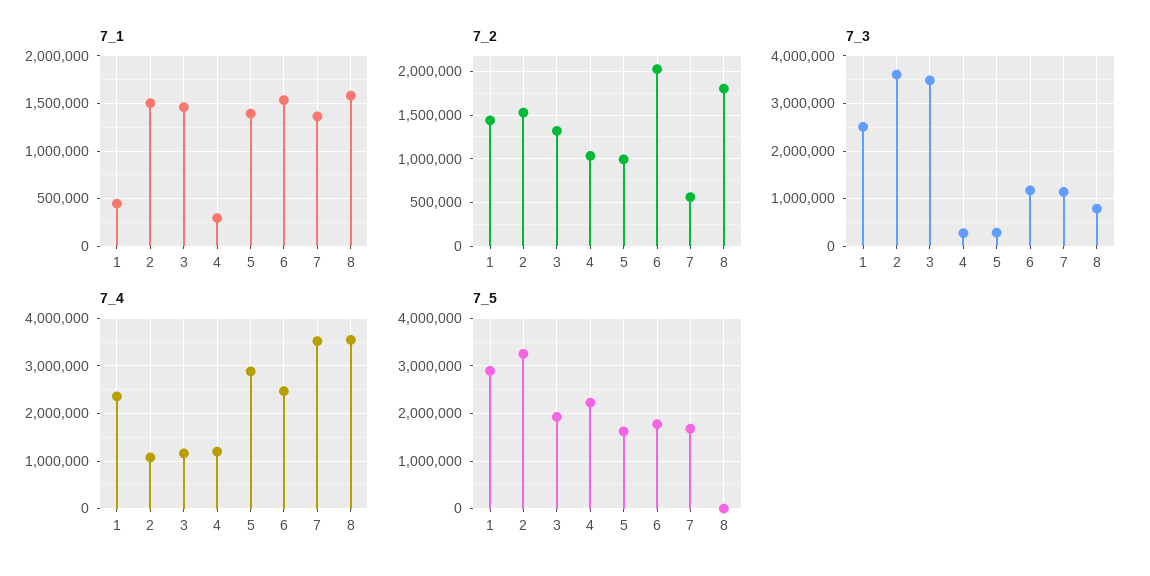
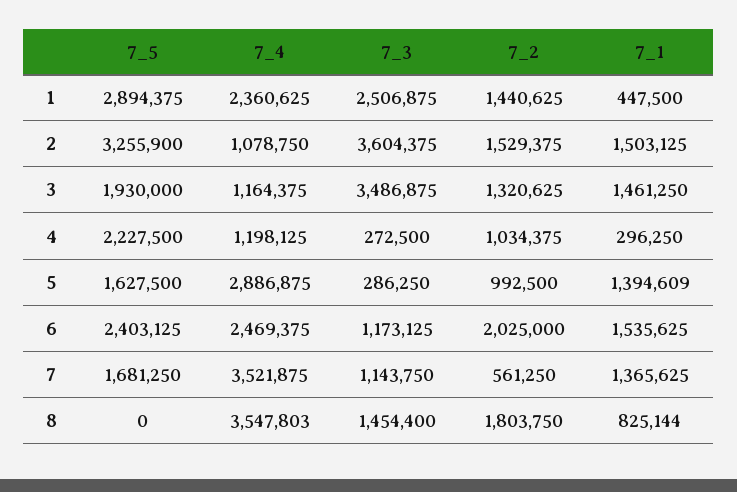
7_1, 8: 1600000 -> 825144
7_3, 8: 800000 -> 1454400
7_5, 6: 1800000 -> 2403125

